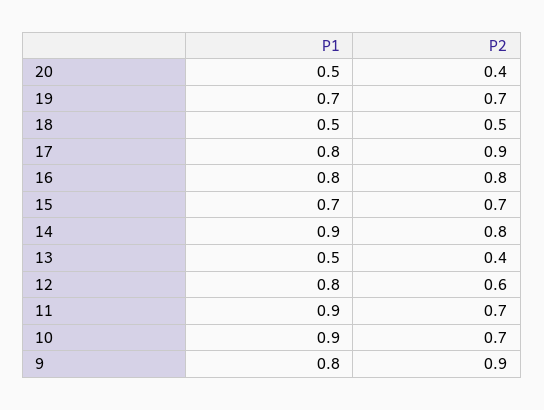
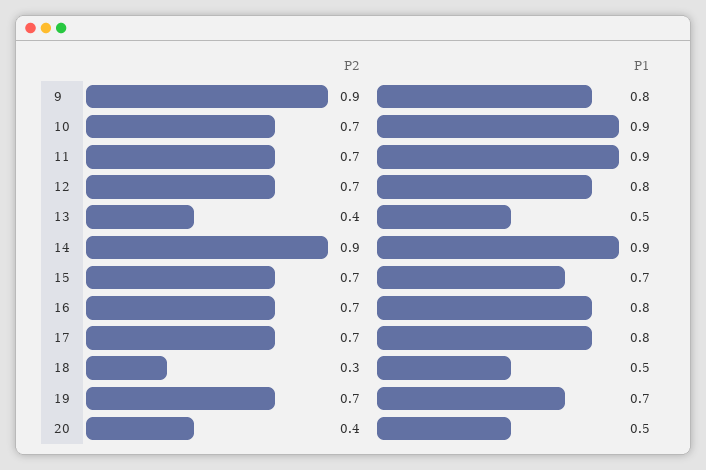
P2, 18: 0.5 -> 0.3
P2, 17: 0.9 -> 0.7
P2, 16: 0.8 -> 0.7
P2, 14: 0.8 -> 0.9
P2, 12: 0.6 -> 0.7

